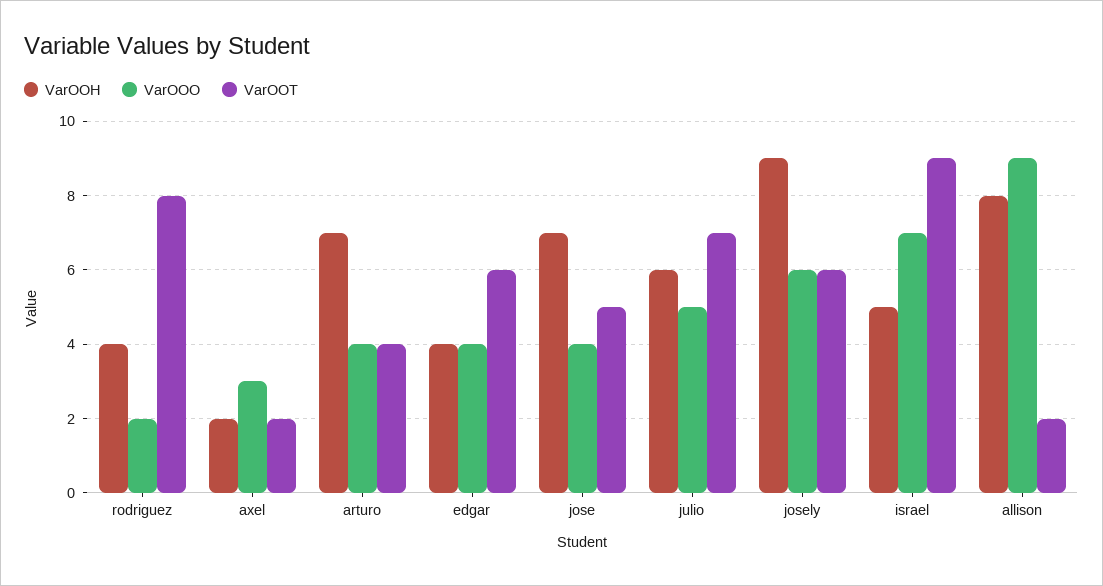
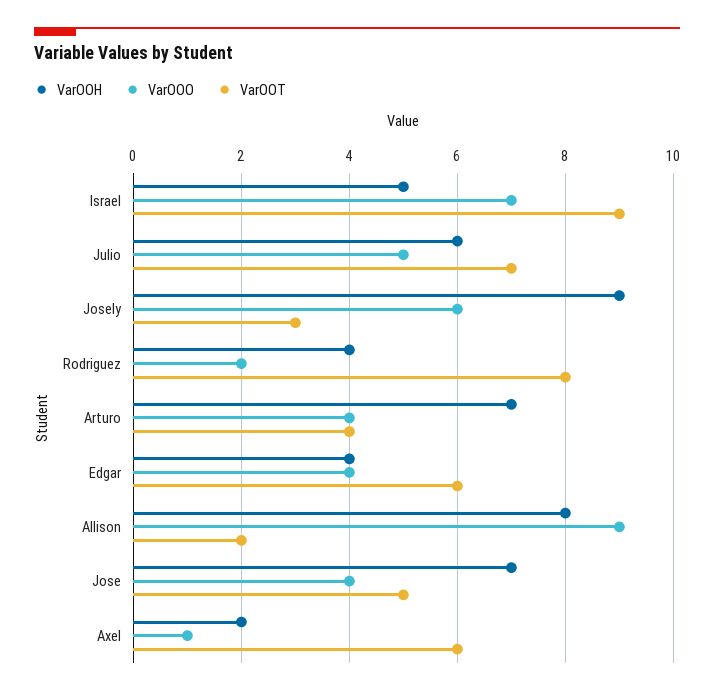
VarOOO, axel: 3 -> 1
VarOOT, axel: 2 -> 6
VarOOT, josely: 6 -> 3

